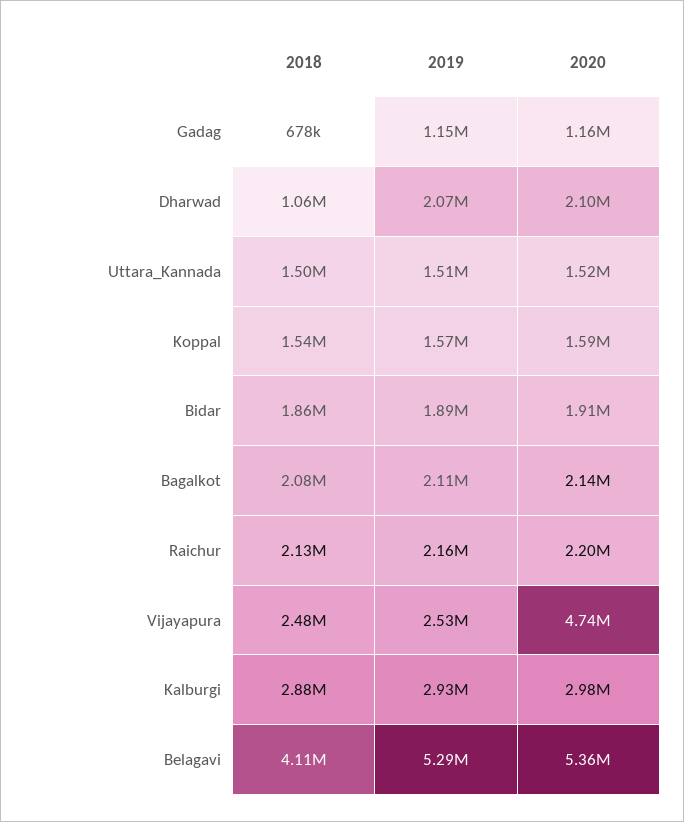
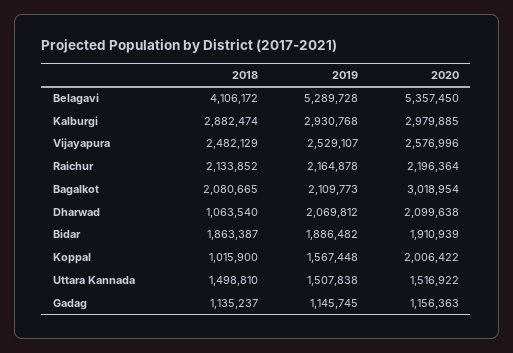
2018, Gadag: 678000 -> 1135237
2018, Koppal: 1540000 -> 1015900
2020, Koppal: 1590000 -> 2006422
2020, Bagalkot: 2140000 -> 3018954
2020, Vijayapura: 4740000 -> 2576996

